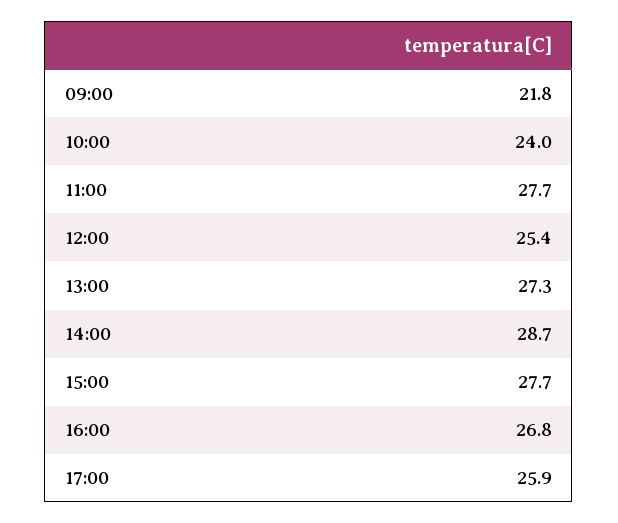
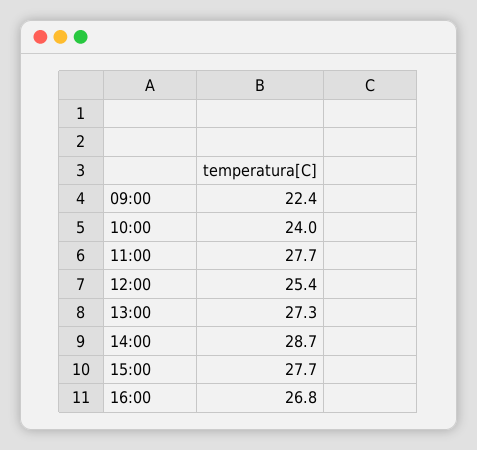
09:00: 21.8 -> 22.4
17:00: 25.9 -> none

